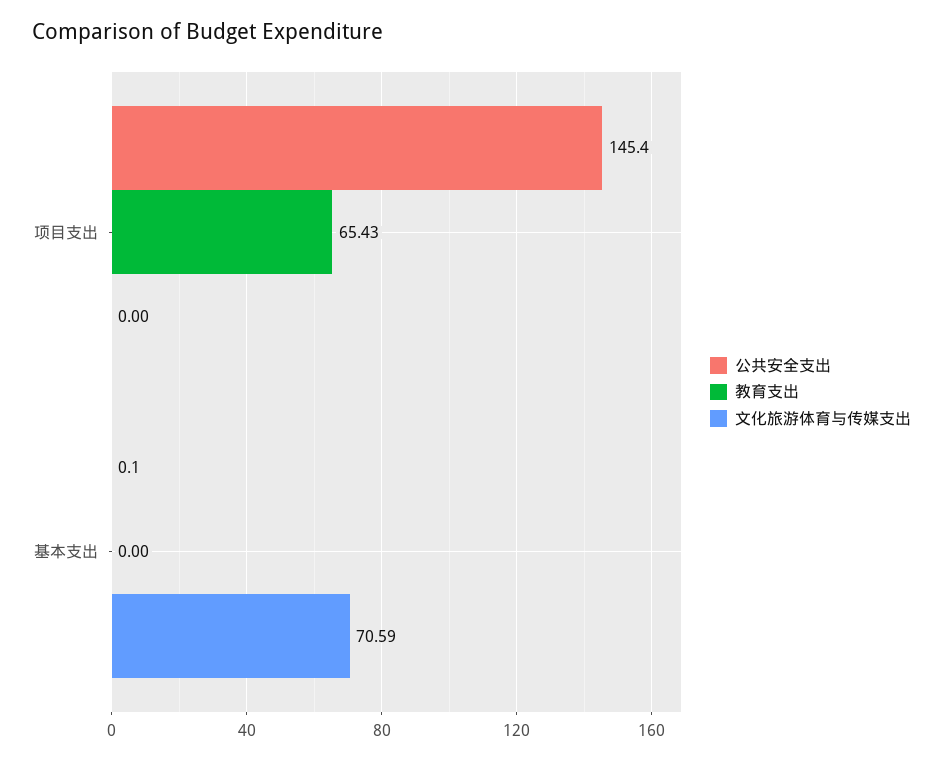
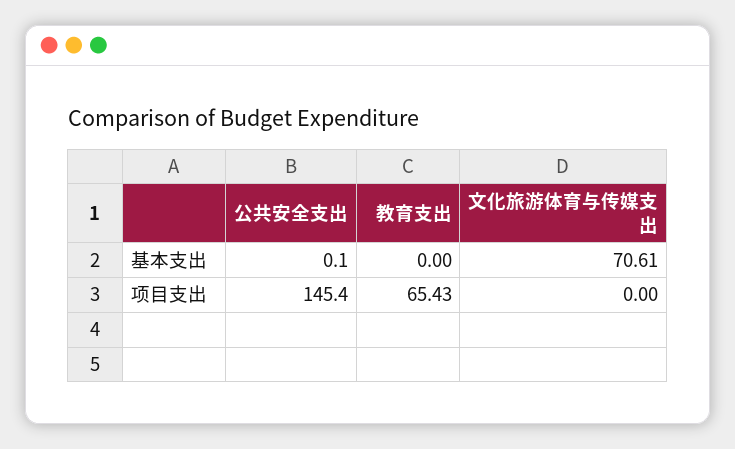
文化旅游体育与传媒支出, 基本支出: 70.59 -> 70.61

